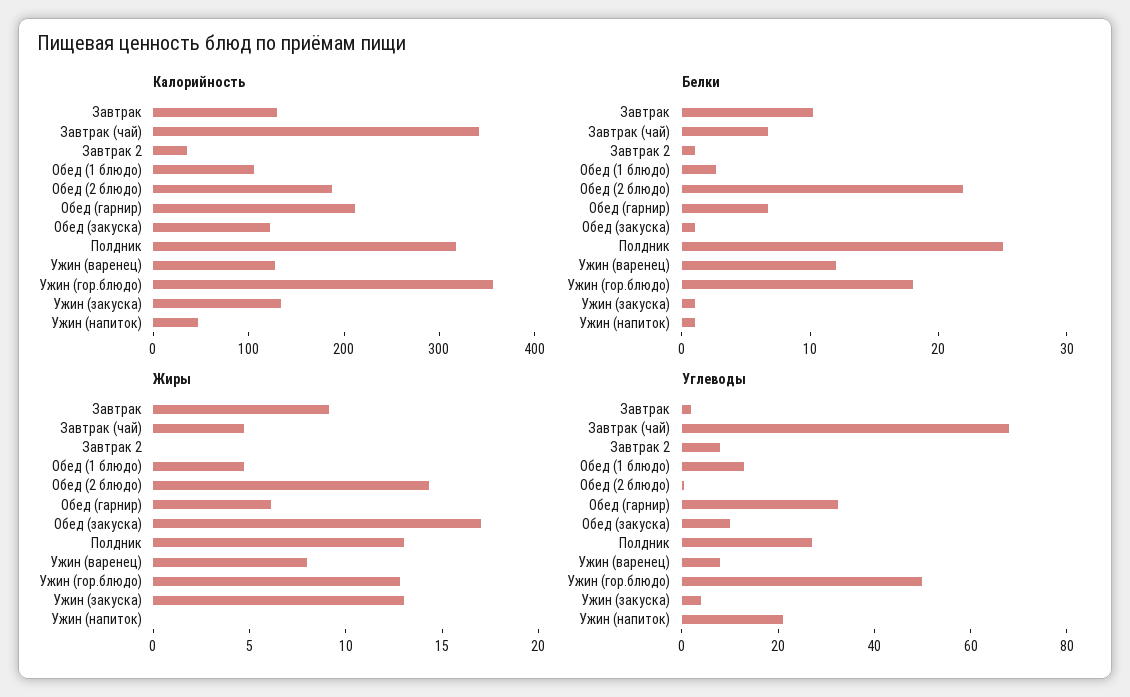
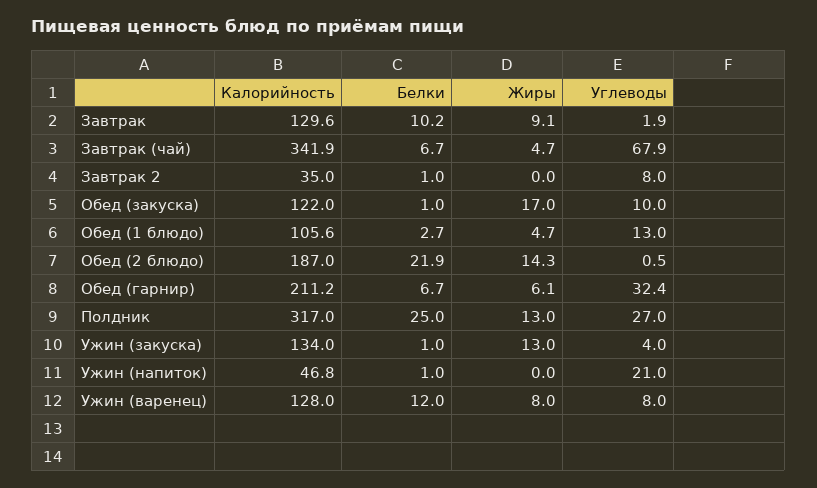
Калорийность, Ужин (гор.блюдо): 360 -> none
Белки, Ужин (гор.блюдо): 18 -> none
Жиры, Ужин (гор.блюдо): 13 -> none
Углеводы, Ужин (гор.блюдо): 50 -> none

